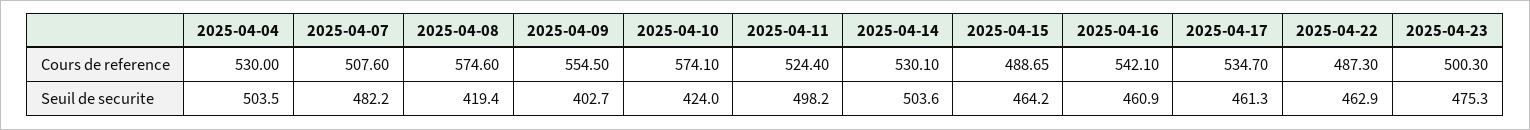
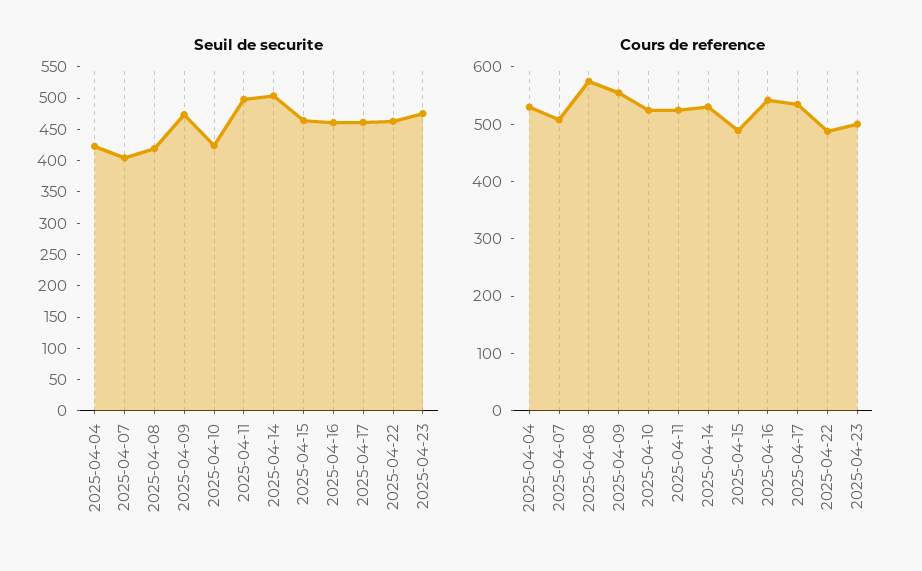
Cours de reference, 2025-04-10: 574.1 -> 520
Seuil de securite, 2025-04-04: 503.5 -> 425
Seuil de securite, 2025-04-07: 482.2 -> 400
Seuil de securite, 2025-04-09: 402.7 -> 475

